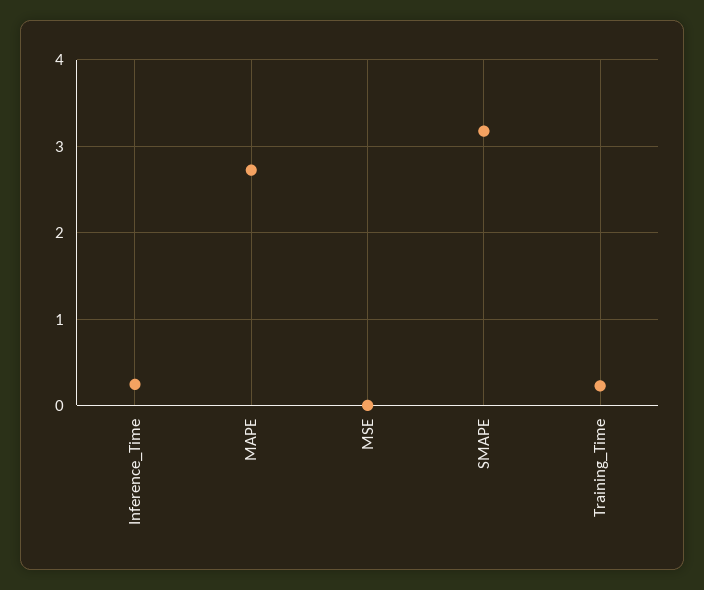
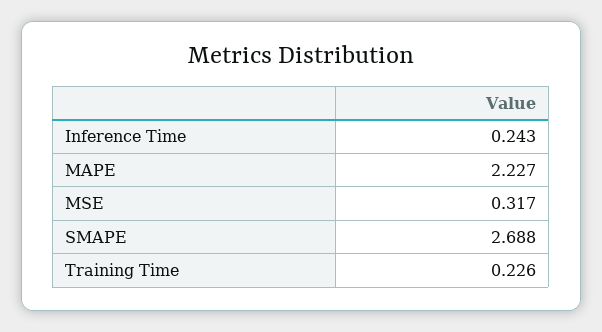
MAPE: 2.7 -> 2.227
MSE: 0 -> 0.317
SMAPE: 3.2 -> 2.688

